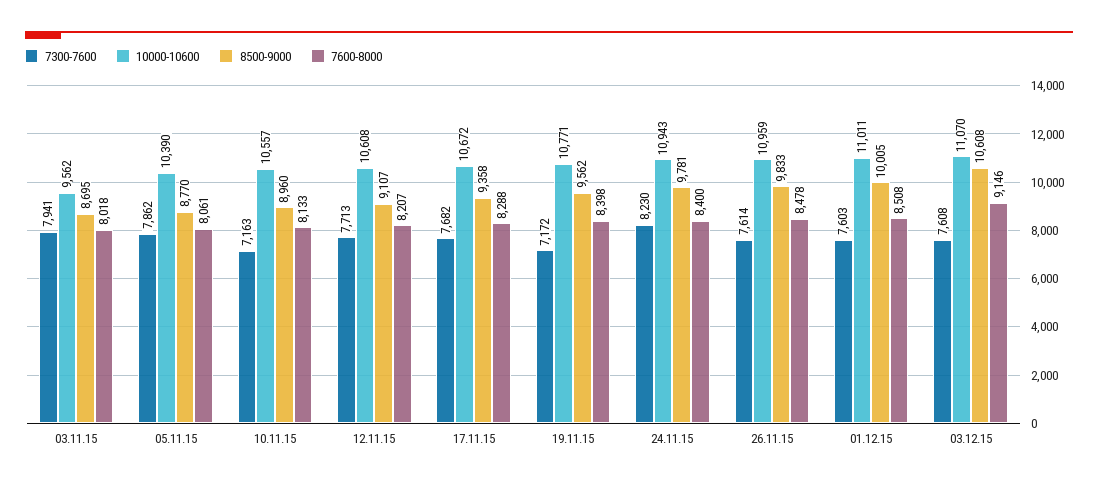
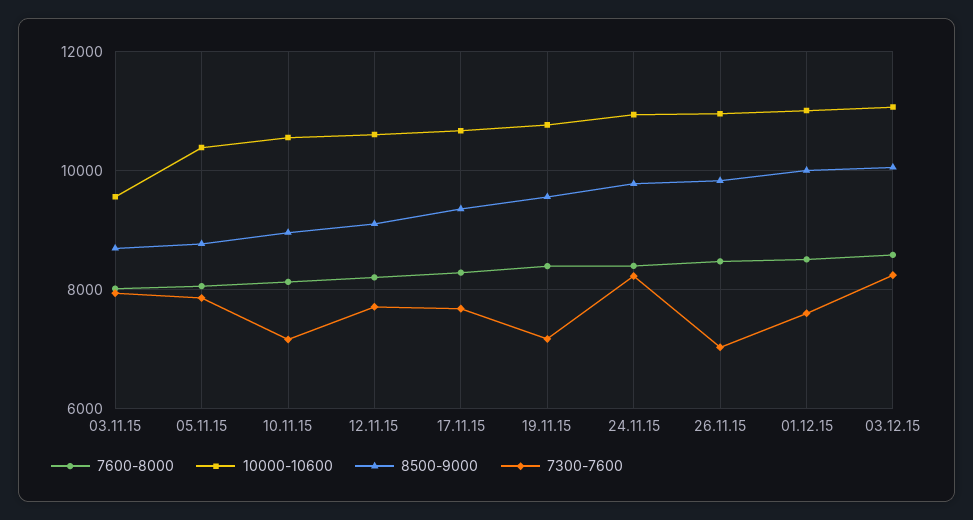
7300-7600, 26.11.15: 7614 -> 7000
7300-7600, 03.12.15: 7608 -> 8200
8500-9000, 03.12.15: 10608 -> 10000
7600-8000, 03.12.15: 9146 -> 8600

